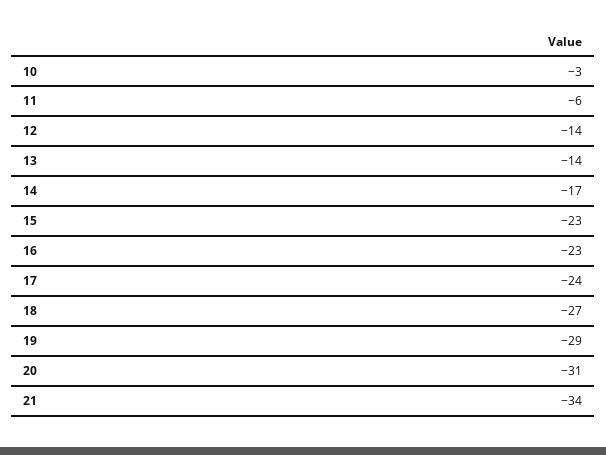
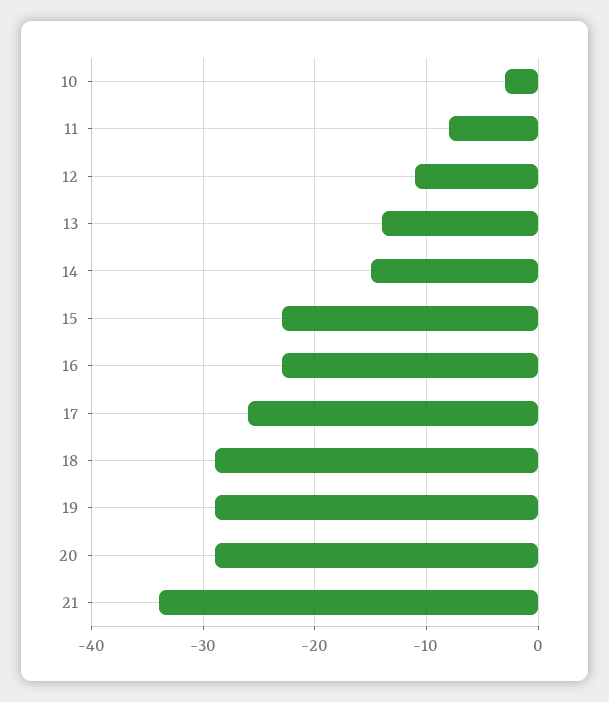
11: -6 -> -8
12: -14 -> -11
14: -17 -> -15
17: -24 -> -26
18: -27 -> -29
20: -31 -> -29

